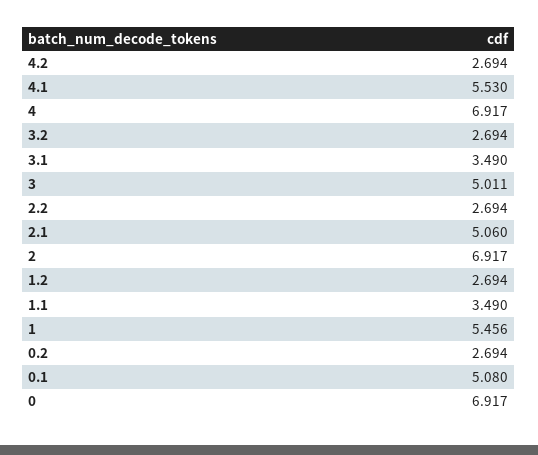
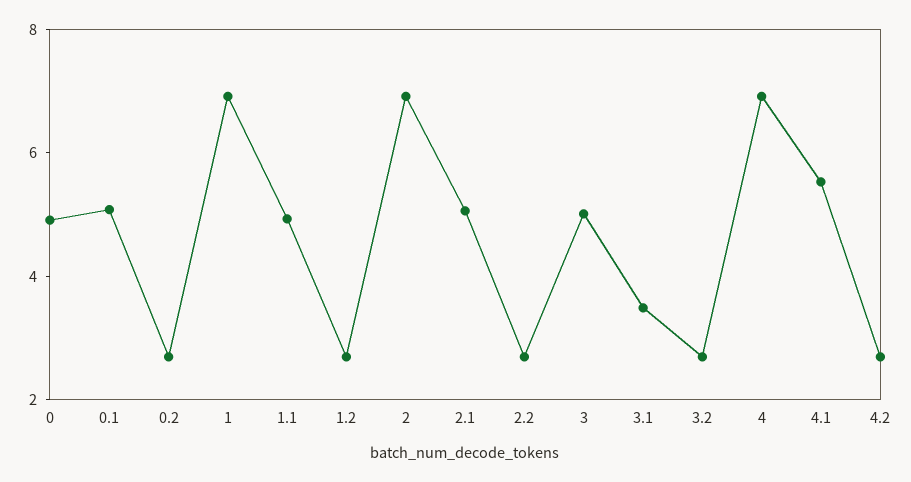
1.1: 3.49 -> 5
1: 5.456 -> 7
0: 6.917 -> 5

